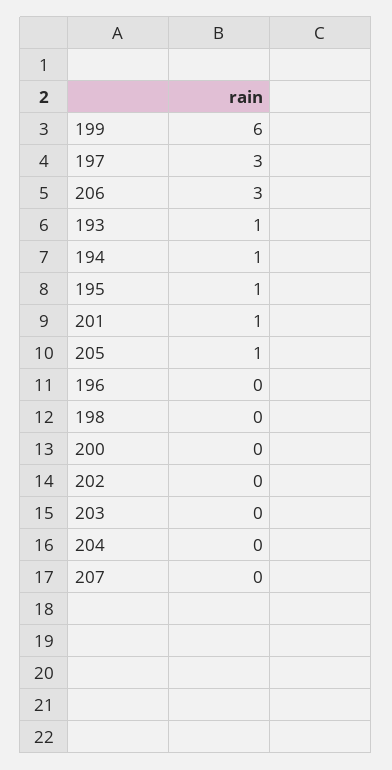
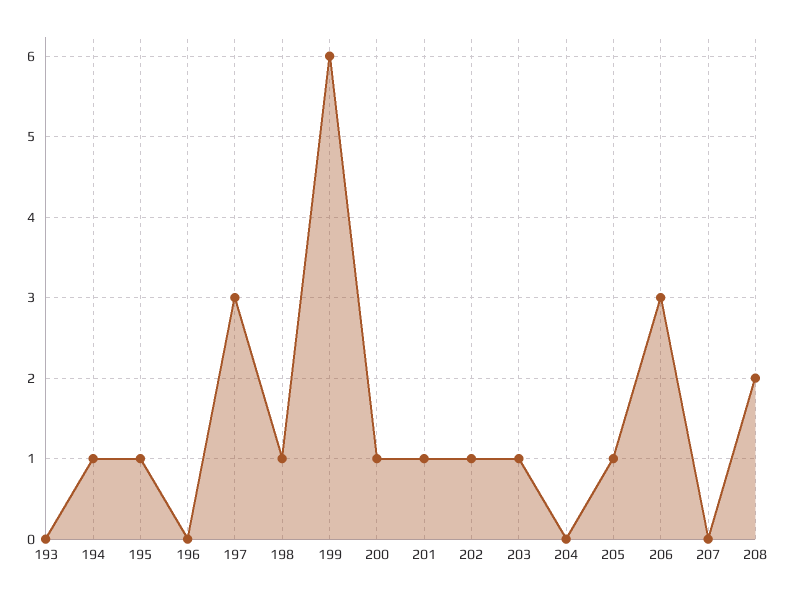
193: 1 -> 0
198: 0 -> 1
200: 0 -> 1
202: 0 -> 1
203: 0 -> 1
208: none -> 2

